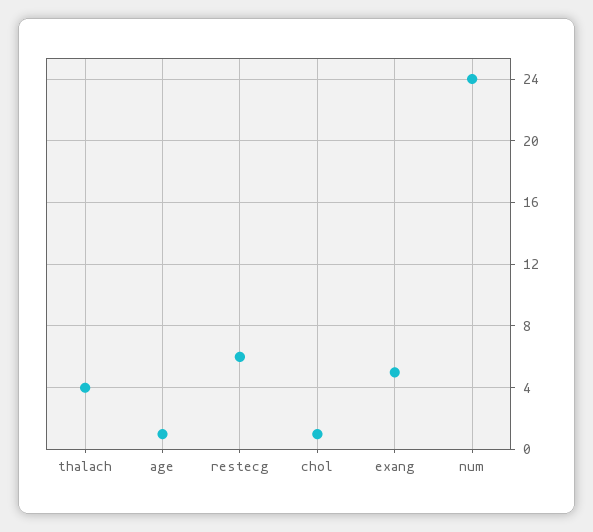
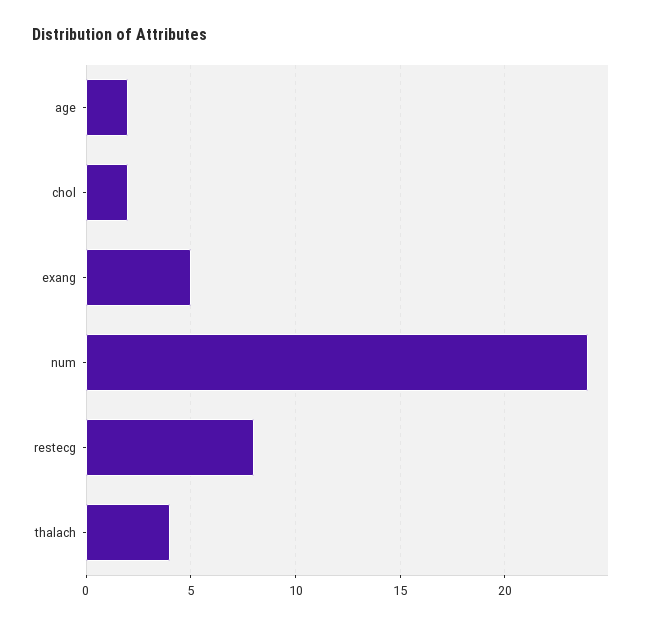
age: 1 -> 2
restecg: 6 -> 8
chol: 1 -> 2

